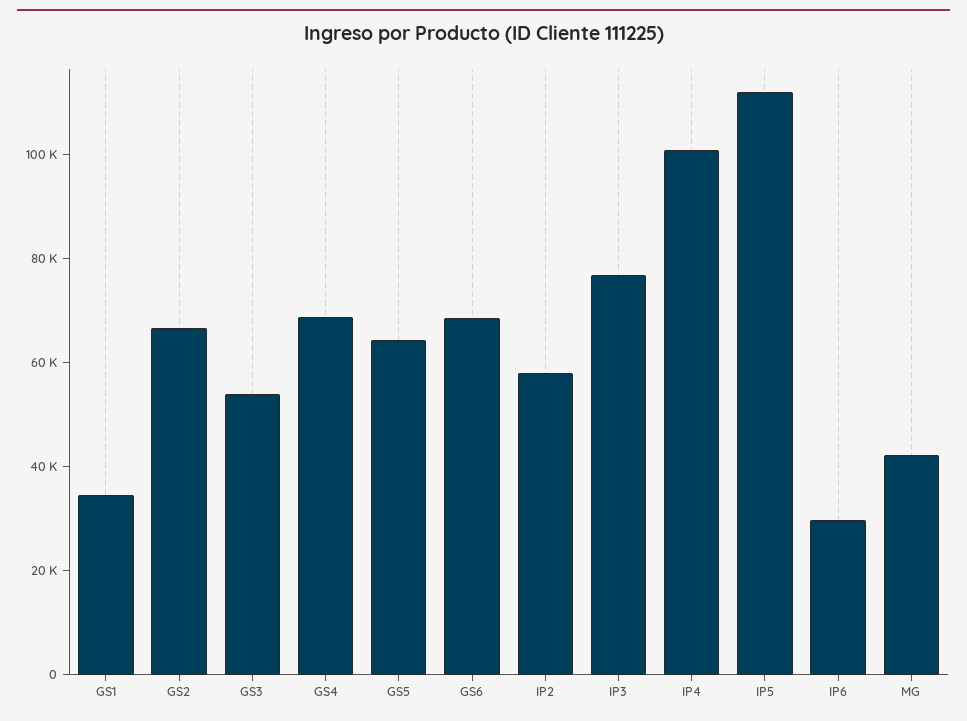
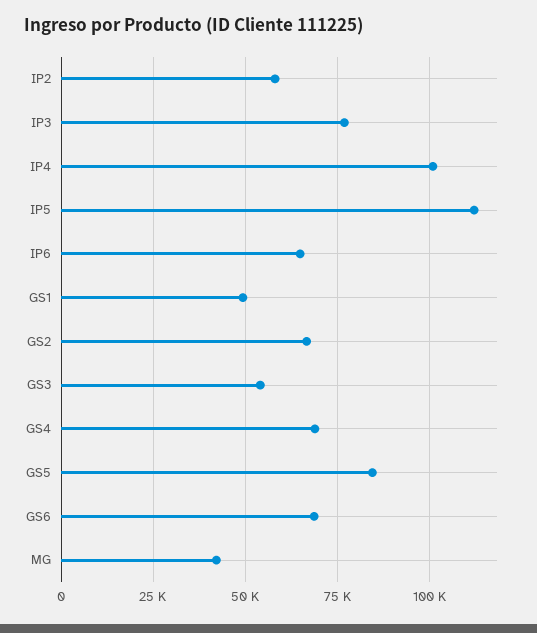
GS1: 35000 -> 50000
GS5: 65000 -> 85000
IP6: 30000 -> 65000

